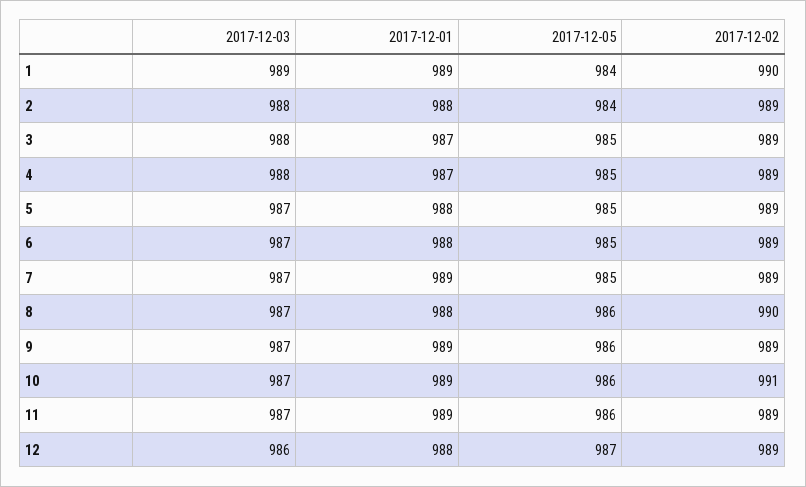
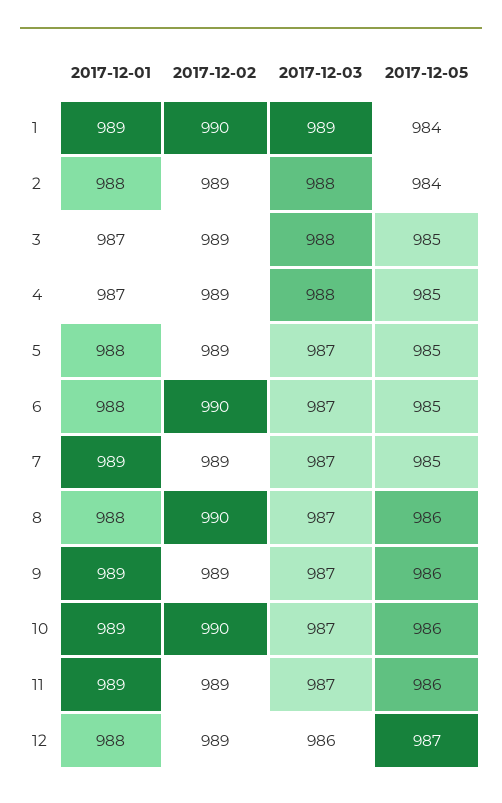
2017-12-02, 6: 989 -> 990
2017-12-02, 10: 991 -> 990

